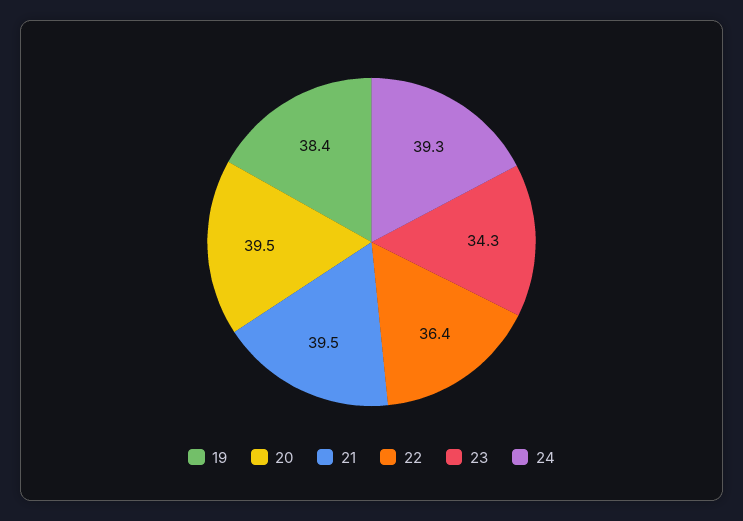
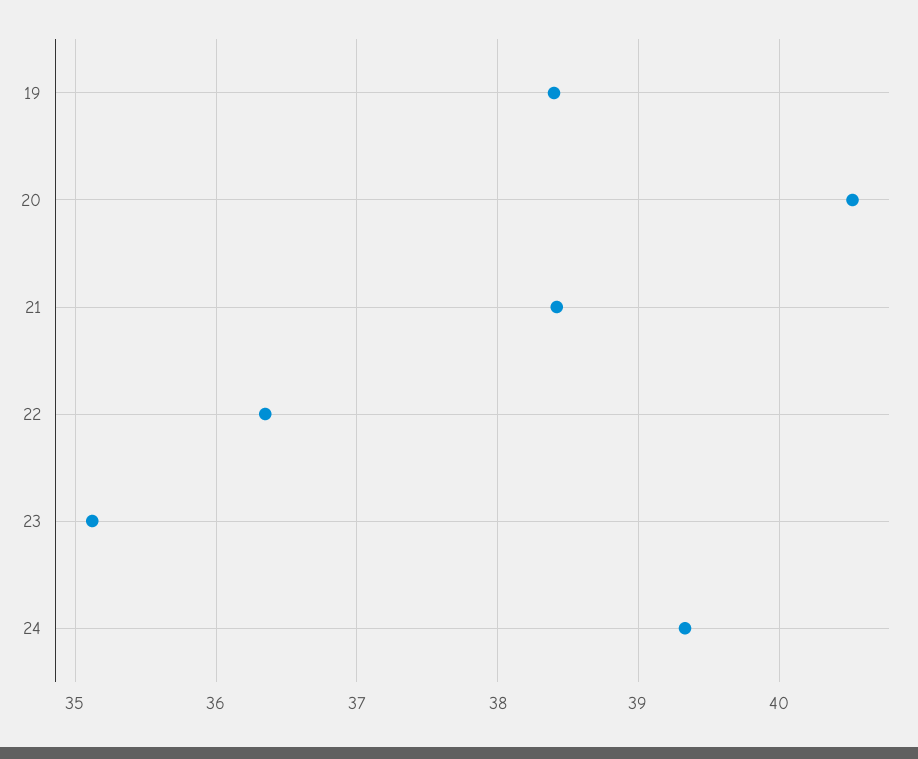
20: 39.5 -> 40.5
21: 39.5 -> 38.4
23: 34.3 -> 35.1

